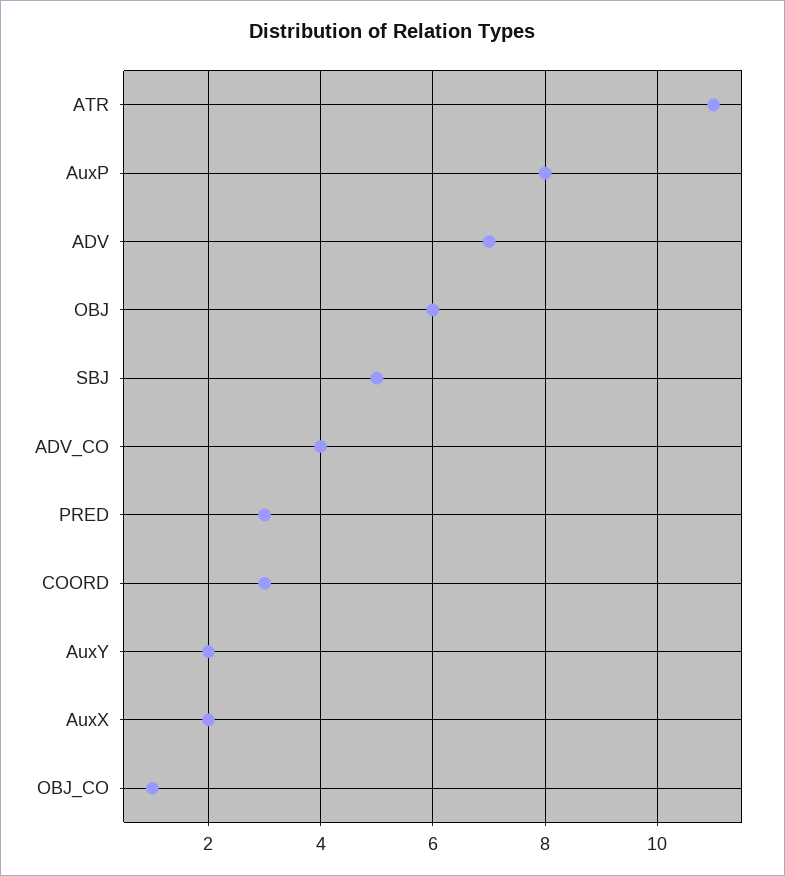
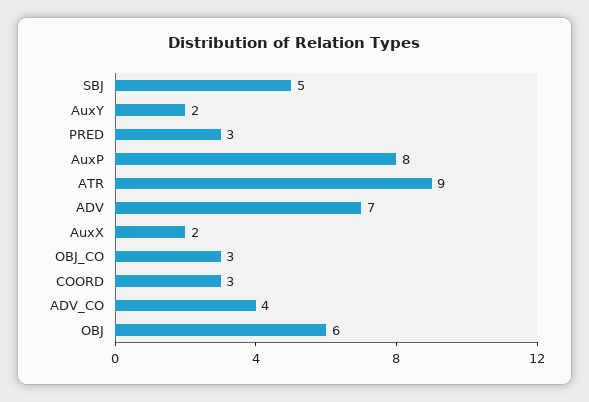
ATR: 11 -> 9
OBJ_CO: 1 -> 3

